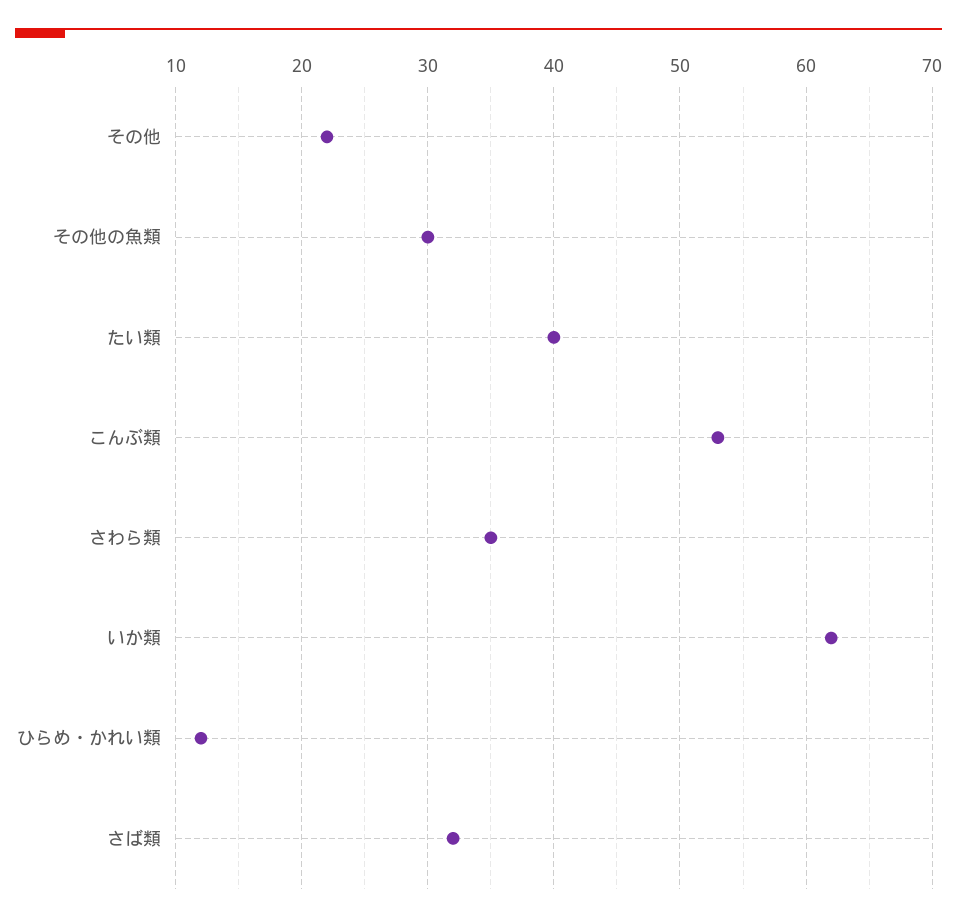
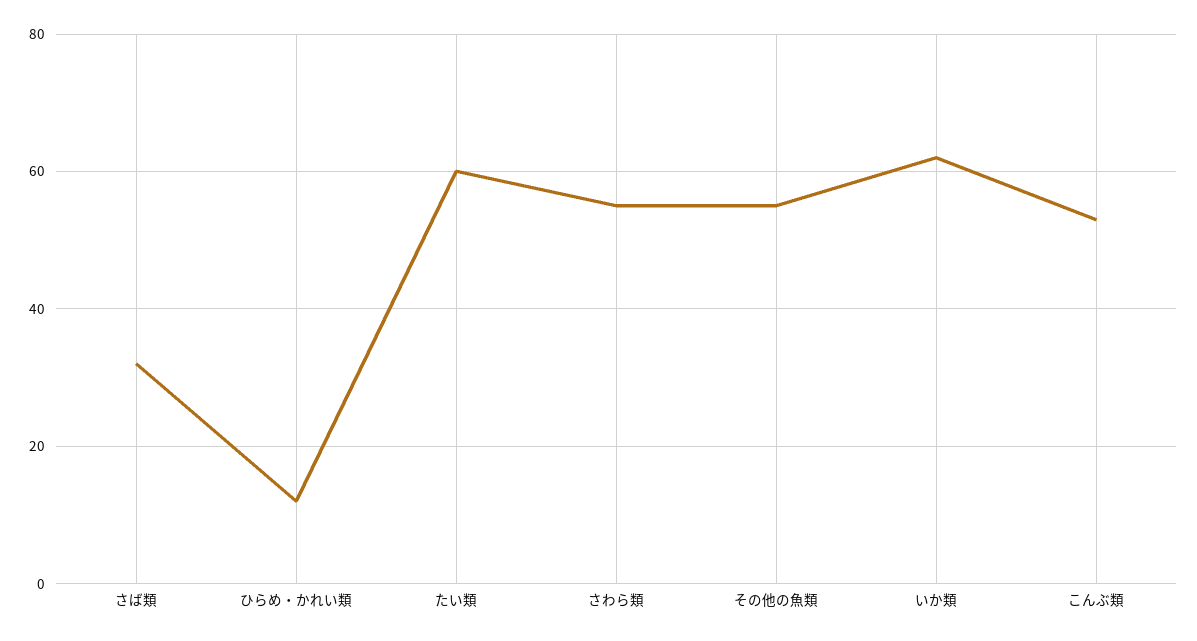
その他: 22 -> none
その他の魚類: 30 -> 55
たい類: 40 -> 60
さわら類: 35 -> 55

